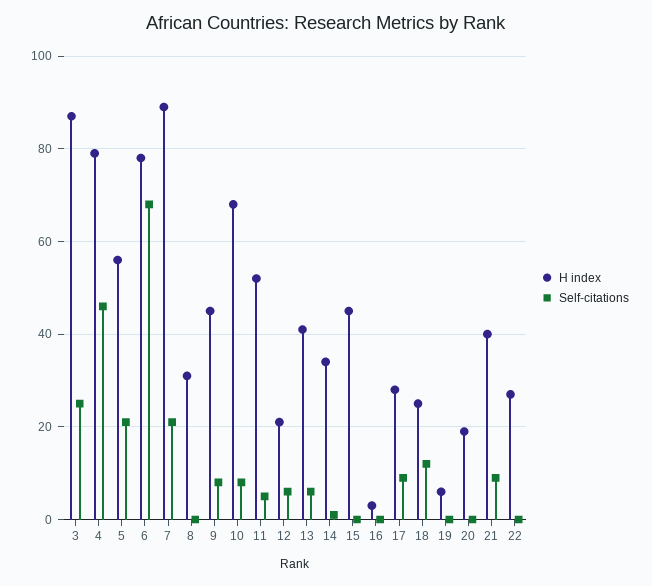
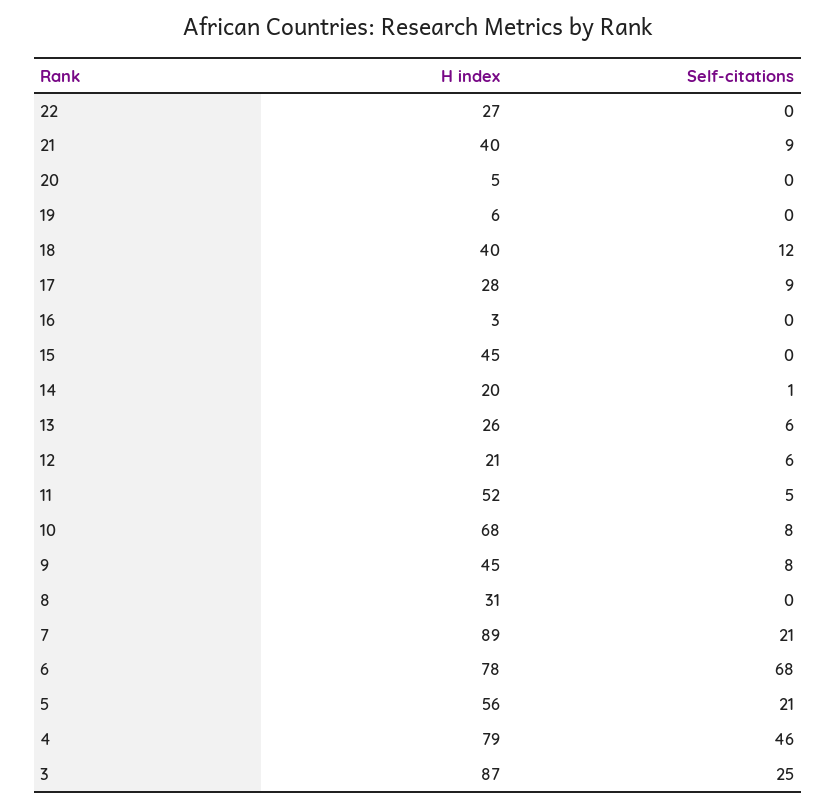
H index, 13: 40 -> 26
H index, 14: 35 -> 20
H index, 18: 25 -> 40
H index, 20: 20 -> 5

